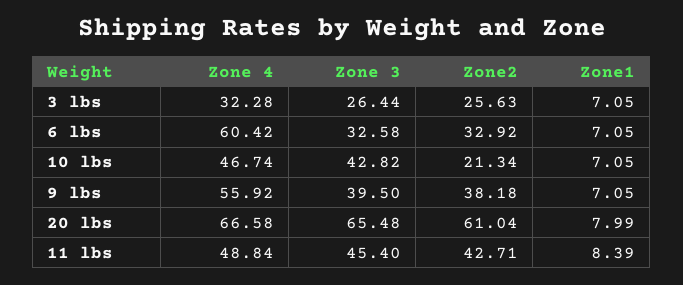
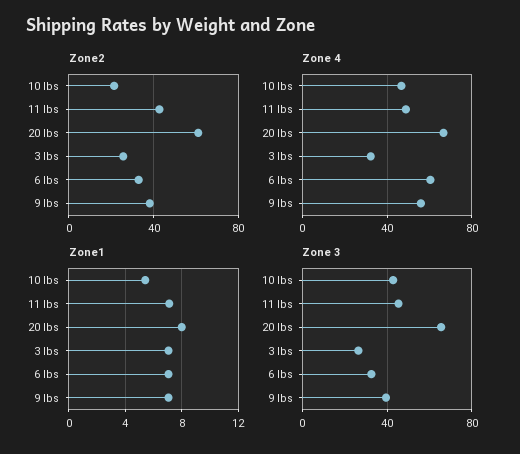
Zone1, 10 lbs: 7.05 -> 5.5
Zone1, 11 lbs: 8.39 -> 7

